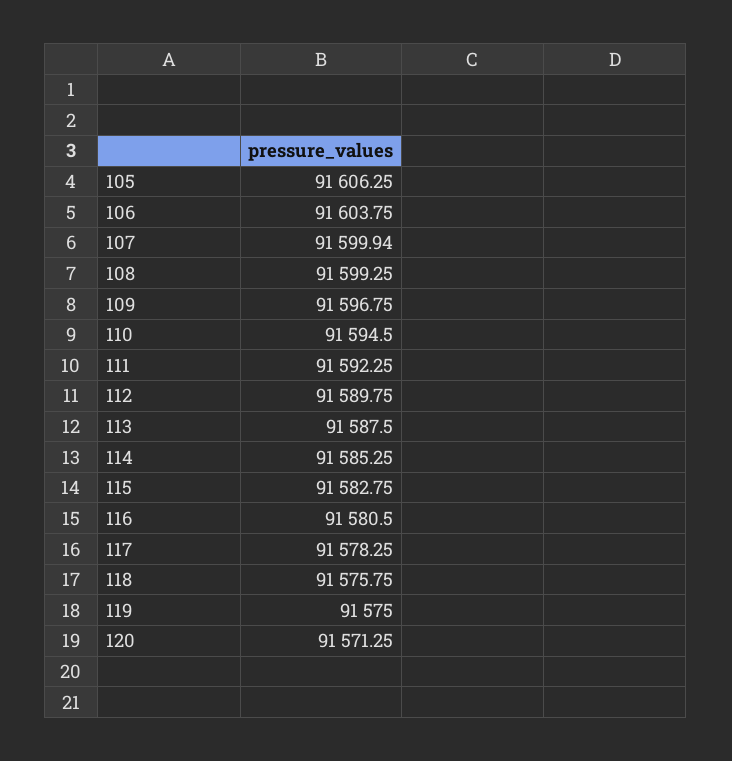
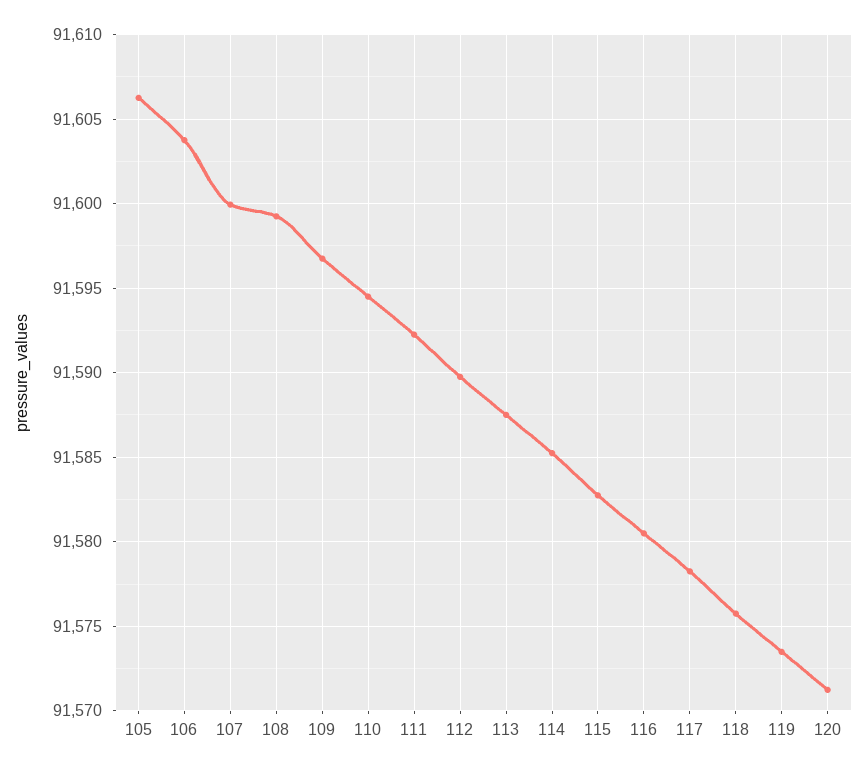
119: 91575 -> 91573.5

